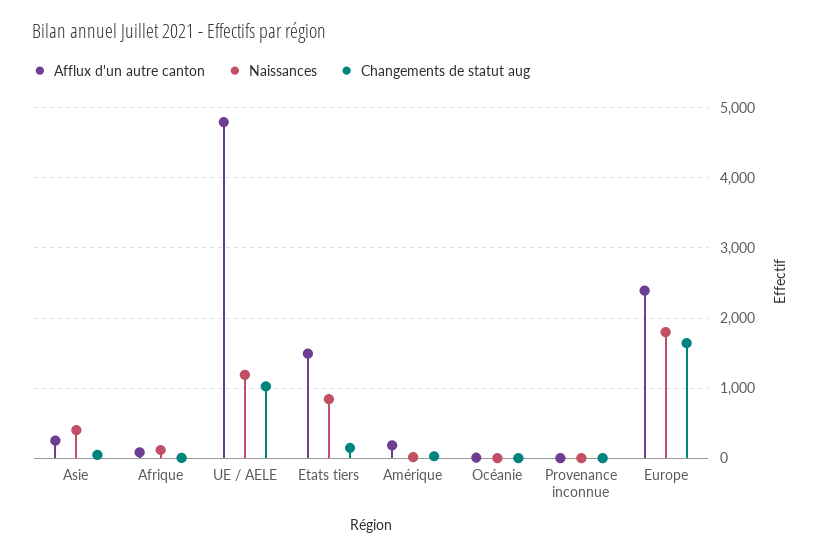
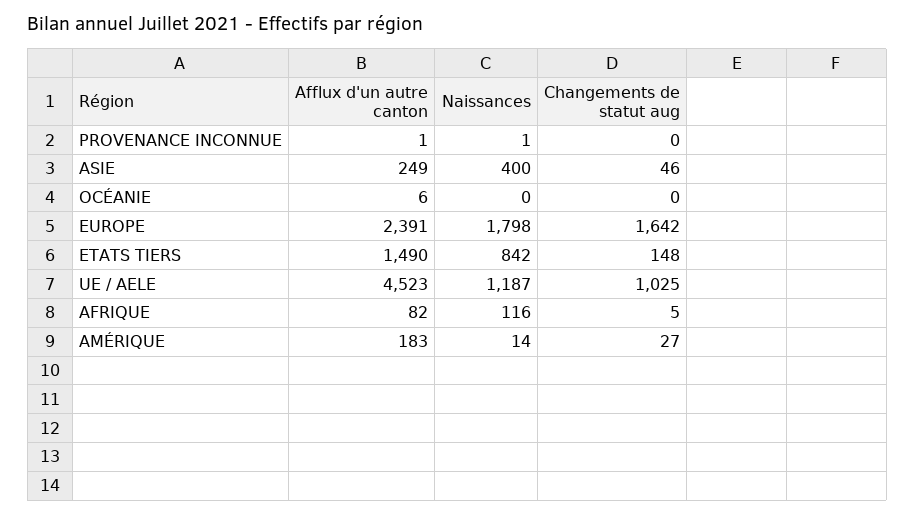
Afflux d'un autre canton, UE / AELE: 4800 -> 4523

